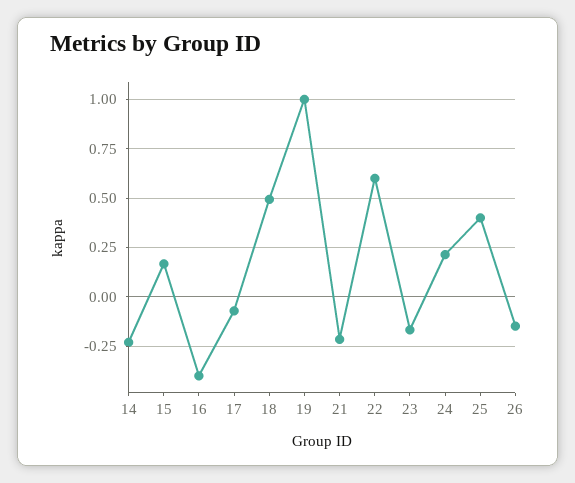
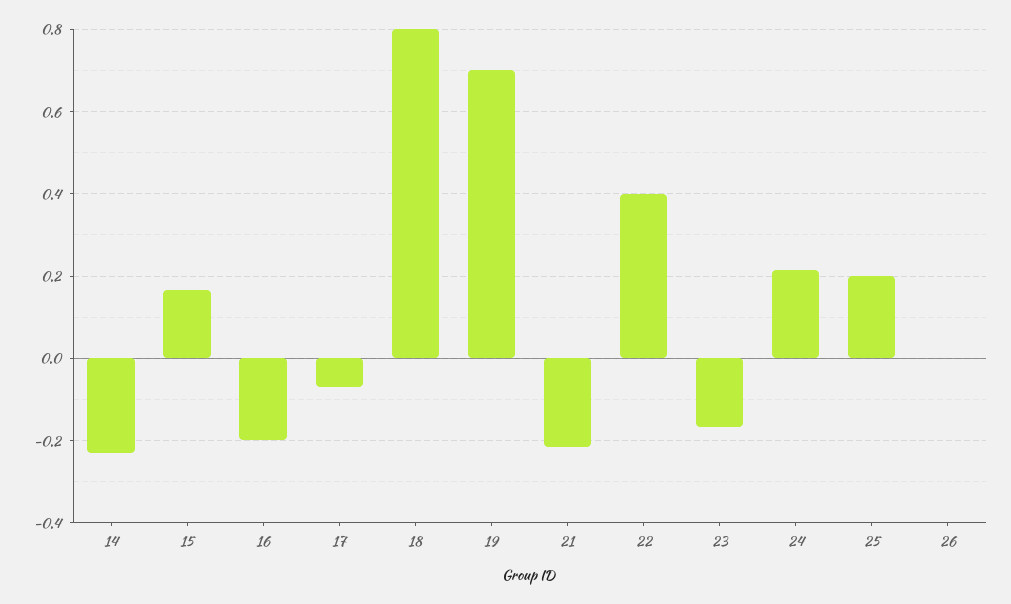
16: -0.4 -> -0.2
18: 0.5 -> 0.8
19: 1 -> 0.7
22: 0.6 -> 0.4
25: 0.4 -> 0.2
26: -0.15 -> 0

